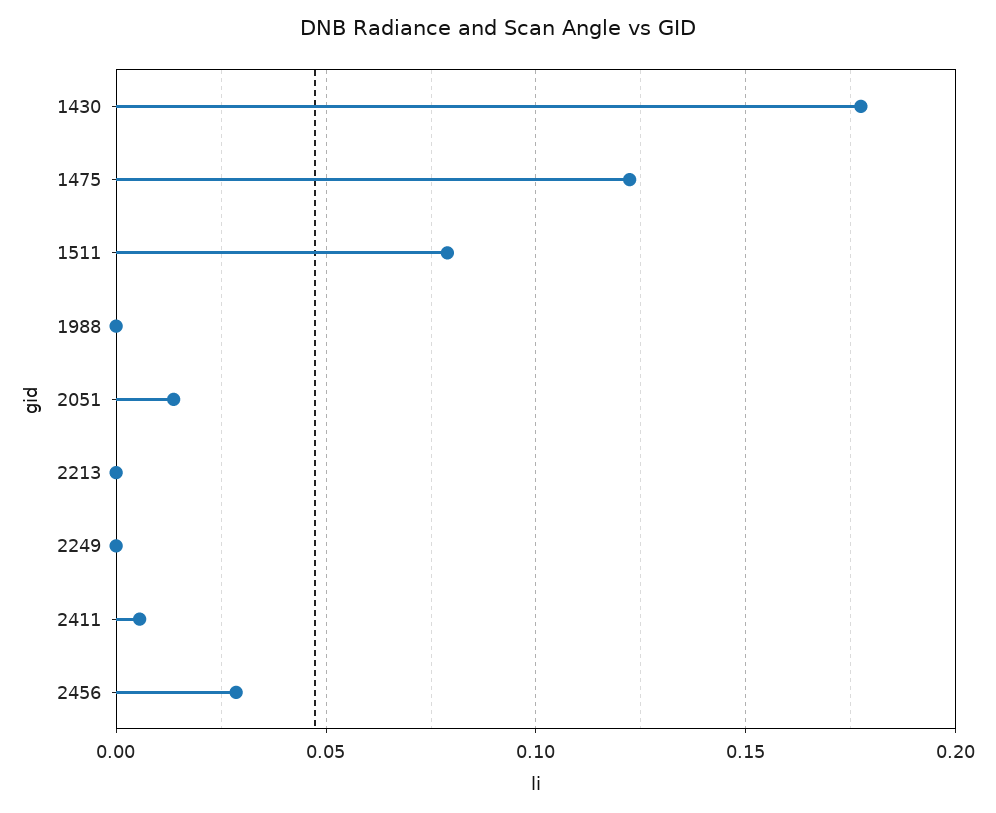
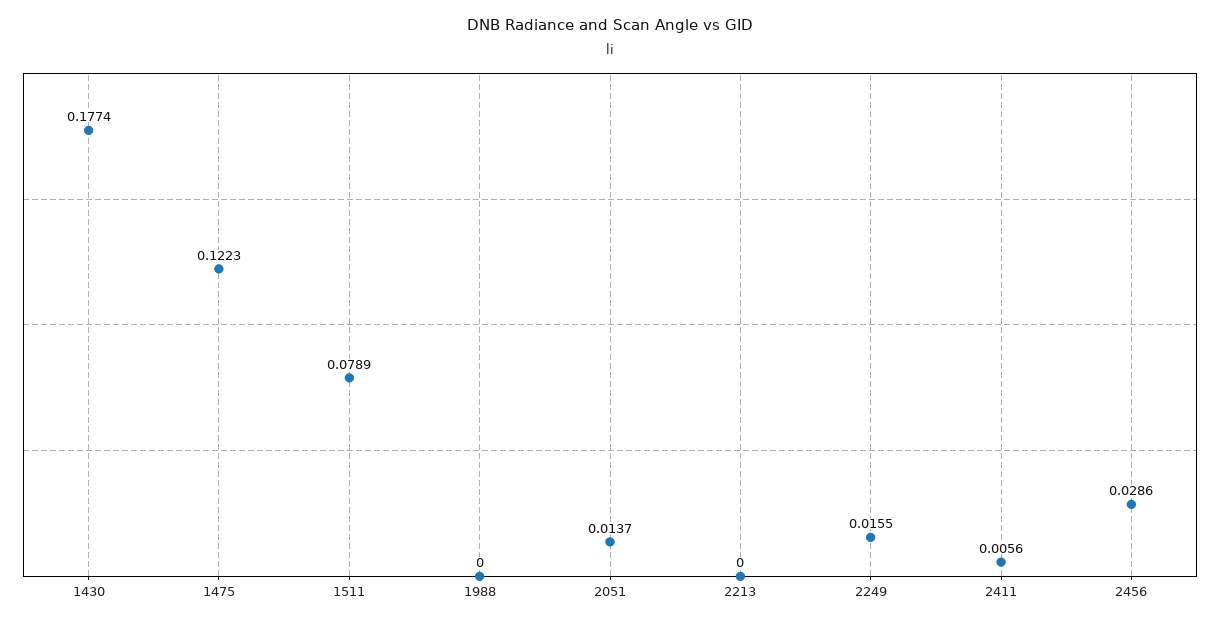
2249: 0 -> 0.0155

